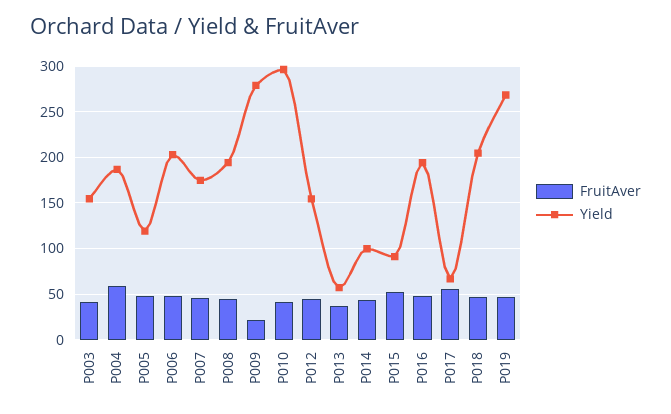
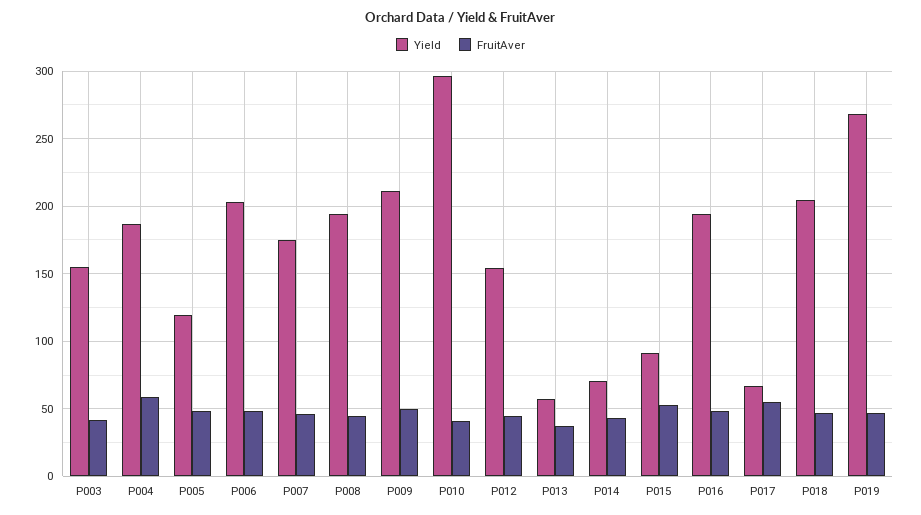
FruitAver, P009: 20 -> 50
Yield, P009: 280 -> 210
Yield, P014: 100 -> 70

